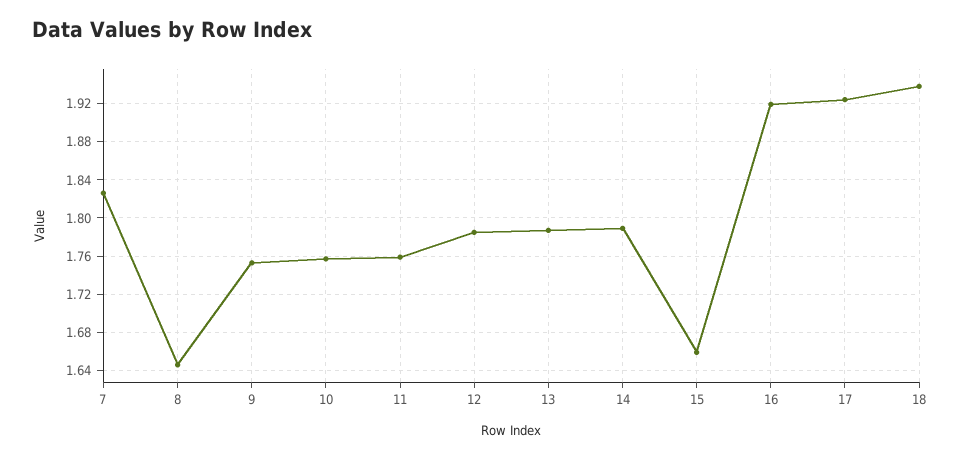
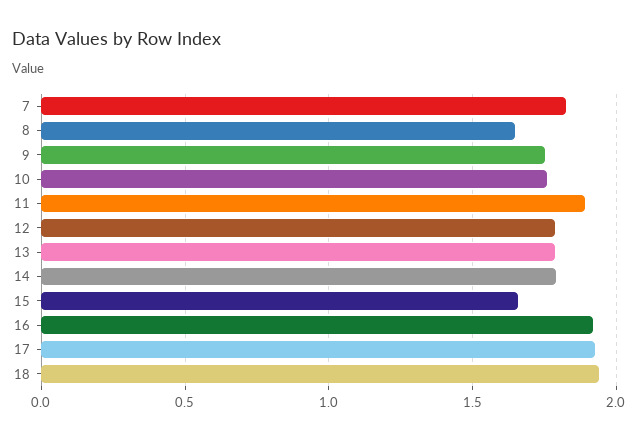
11: 1.76 -> 1.9

